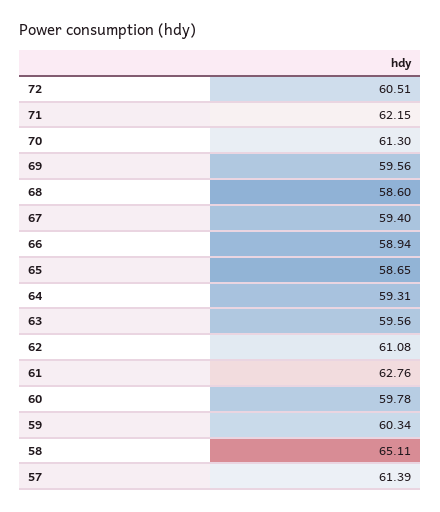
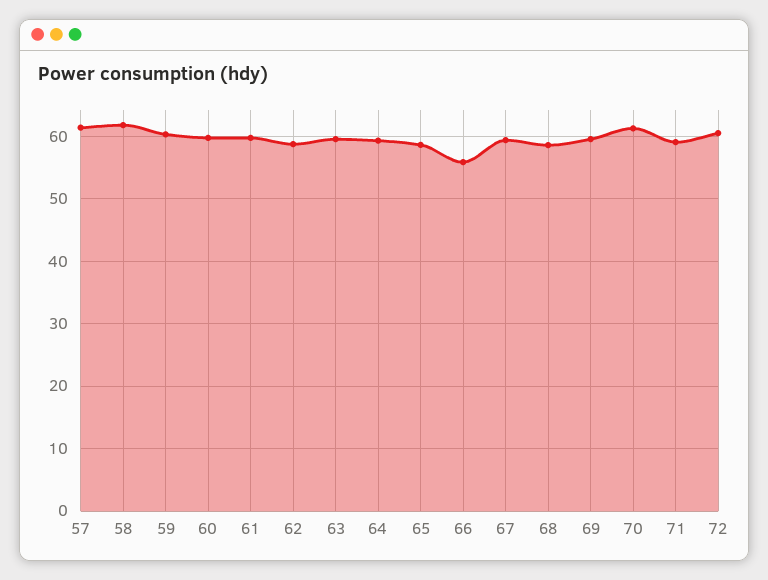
71: 62.15 -> 59
66: 58.94 -> 56
62: 61.08 -> 59
61: 62.76 -> 60
58: 65.11 -> 62

